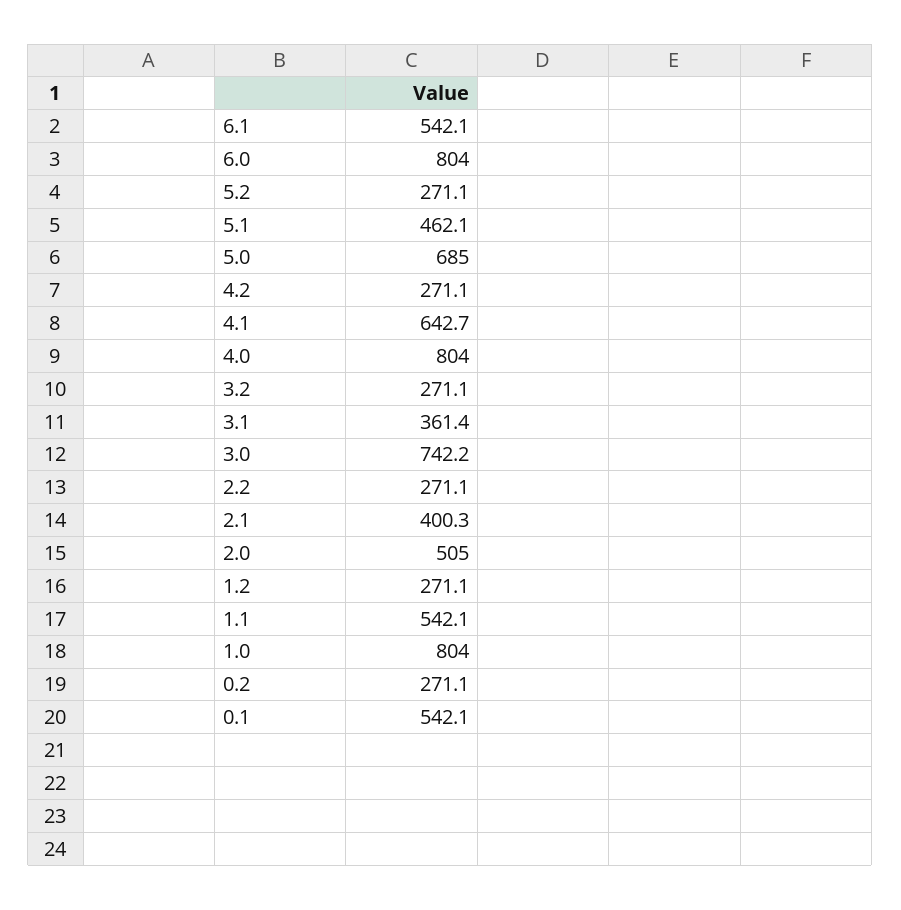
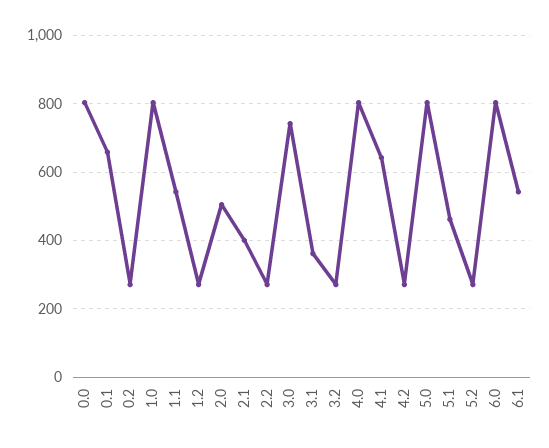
5.0: 685 -> 800
0.1: 542.1 -> 660
0.0: none -> 800

